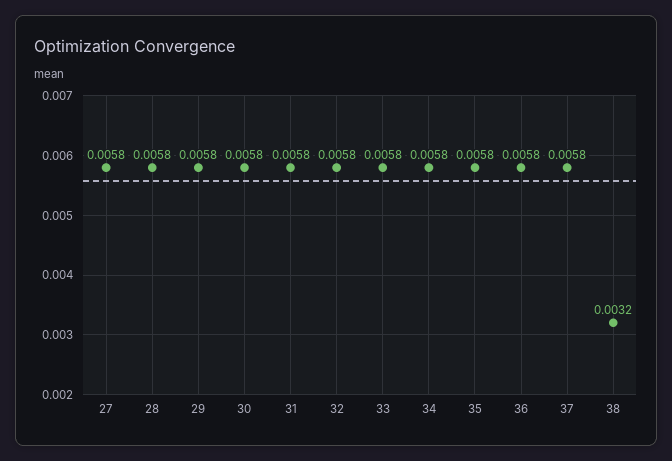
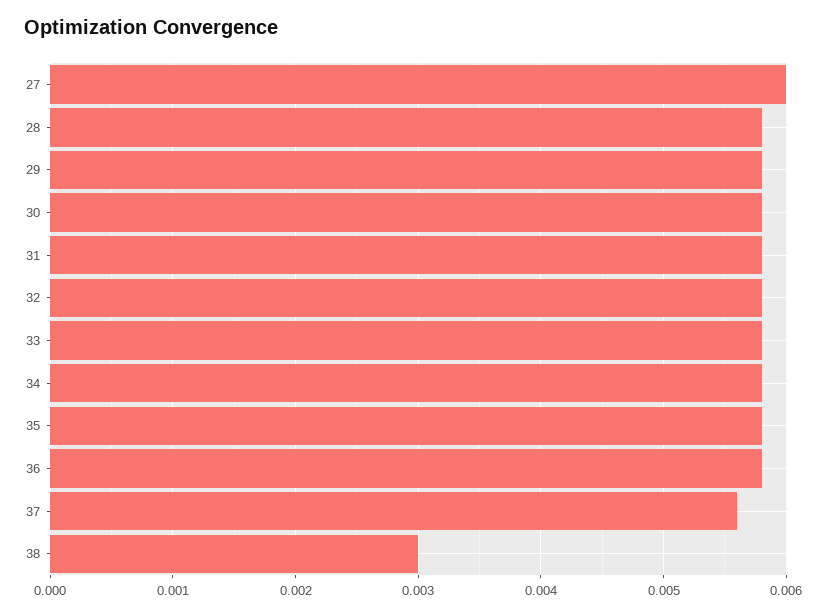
27: 0.0058 -> 0.006
37: 0.0058 -> 0.0056
38: 0.0032 -> 0.003

